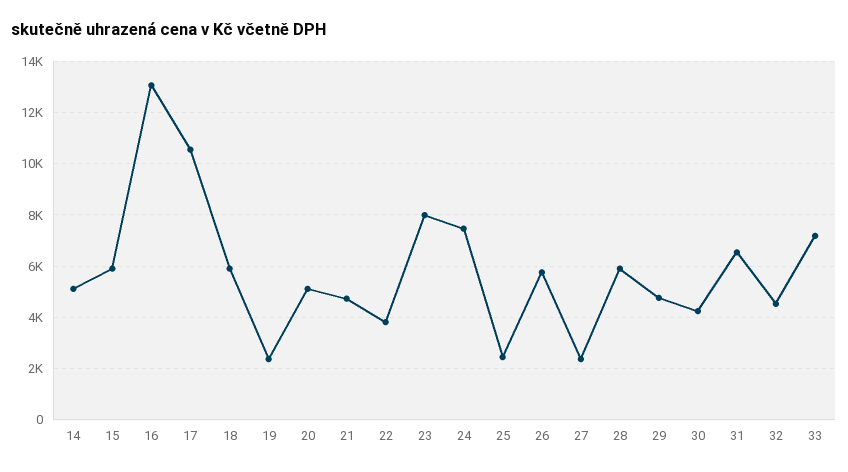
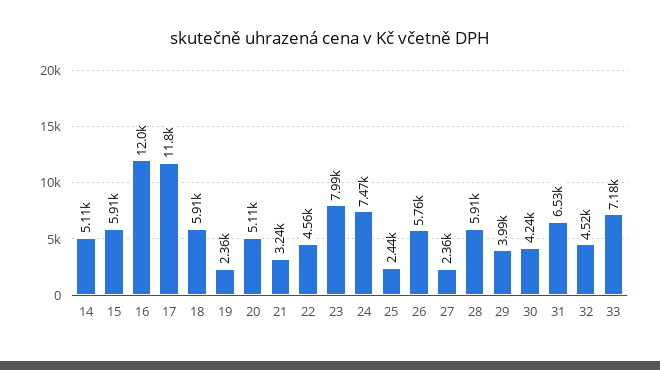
16: 13000 -> 12000
17: 10500 -> 11800
21: 4750 -> 3240
22: 3750 -> 4560
29: 4750 -> 3990

